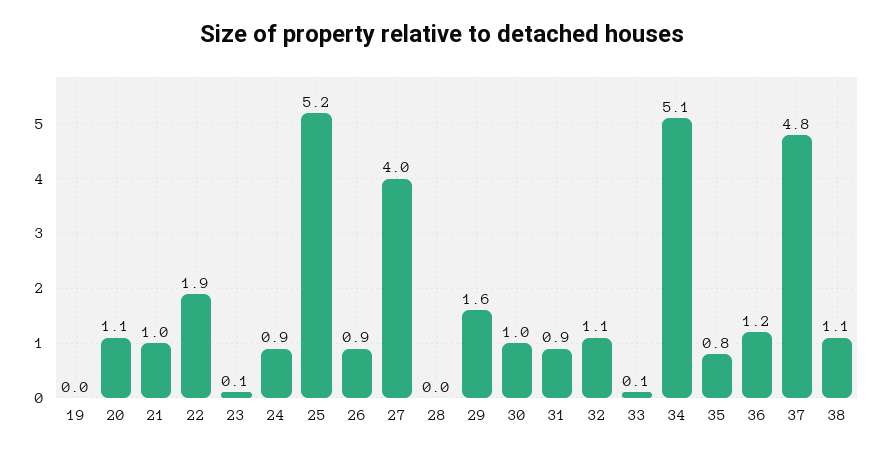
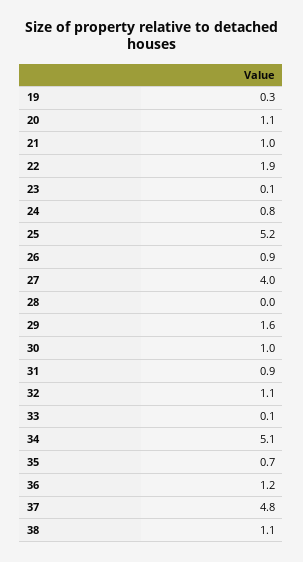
19: 0 -> 0.3
24: 0.9 -> 0.8
35: 0.8 -> 0.7

